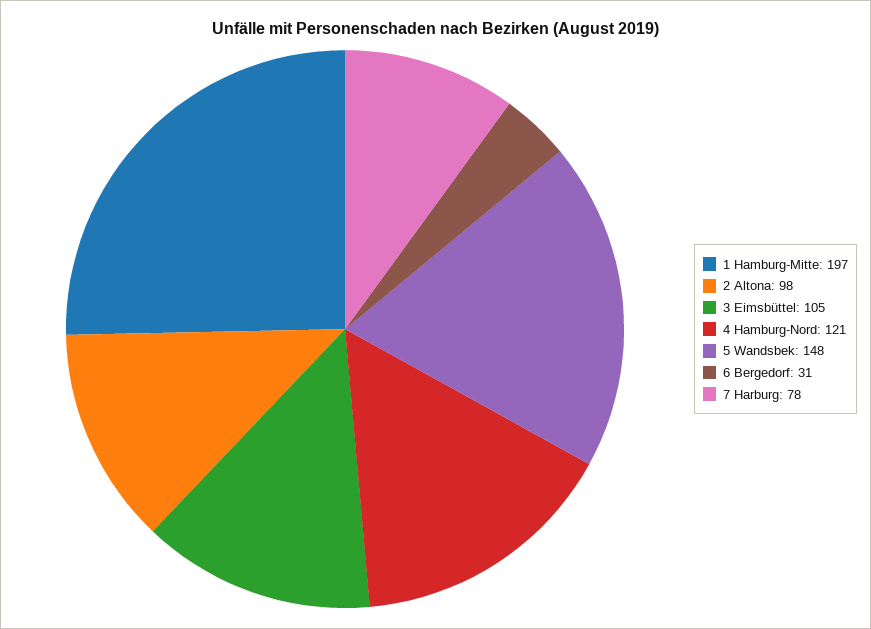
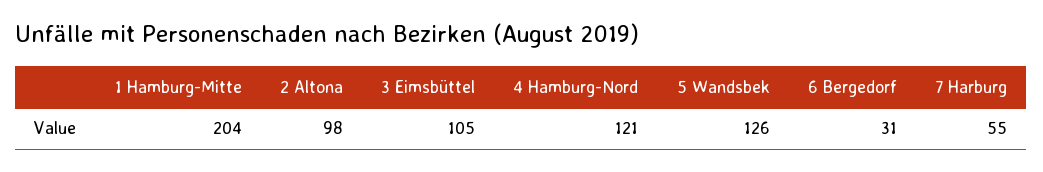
1 Hamburg-Mitte: 197 -> 204
5 Wandsbek: 148 -> 126
7 Harburg: 78 -> 55

